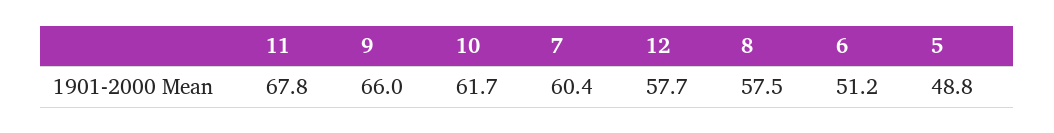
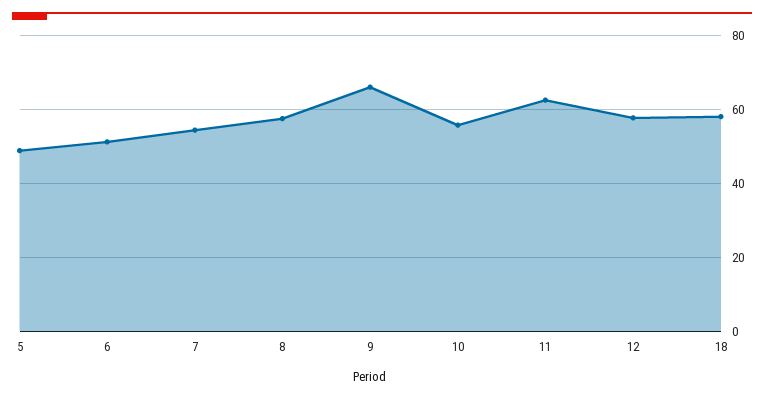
11: 67.8 -> 62
10: 61.7 -> 56
7: 60.4 -> 54
18: none -> 58

